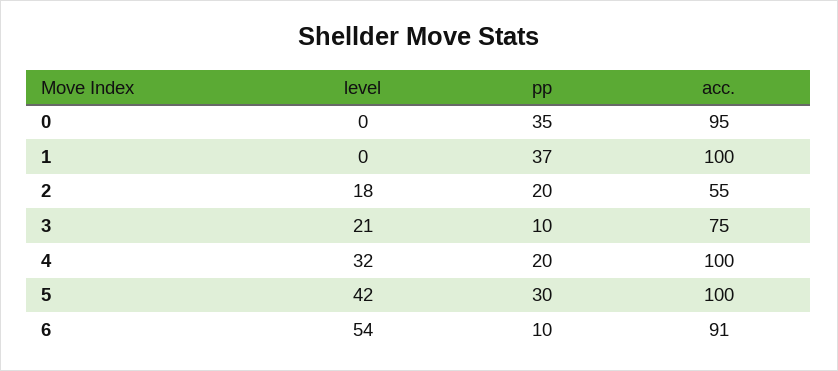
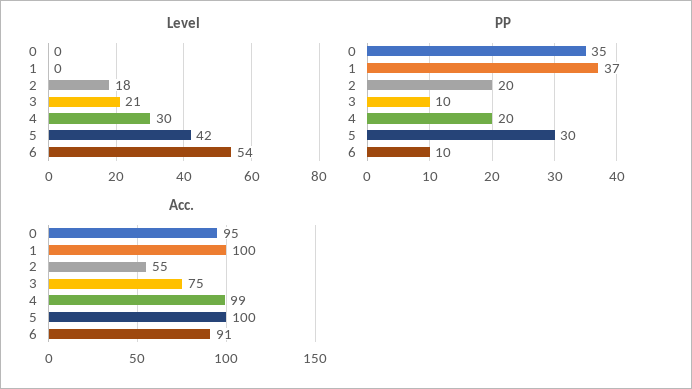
level, 4: 32 -> 30
acc., 4: 100 -> 99

